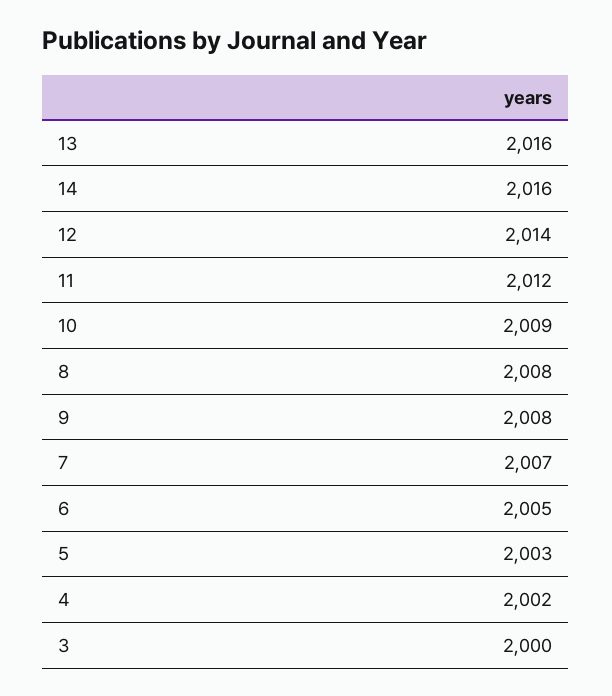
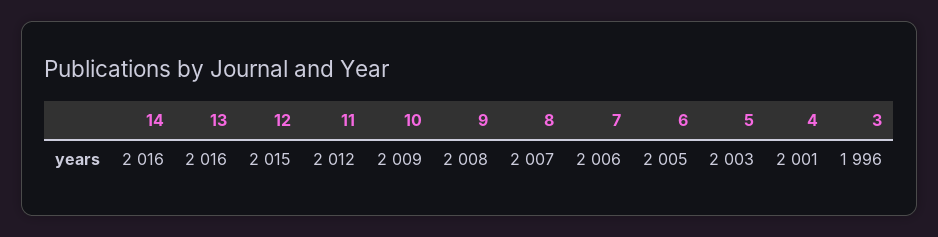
12: 2014 -> 2015
8: 2008 -> 2007
7: 2007 -> 2006
4: 2002 -> 2001
3: 2000 -> 1996

